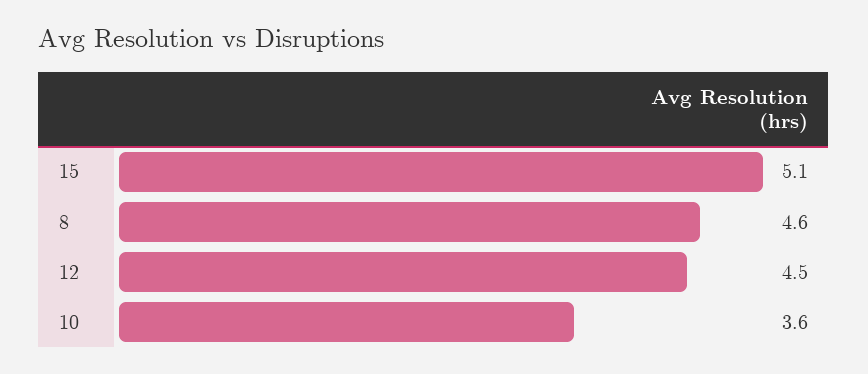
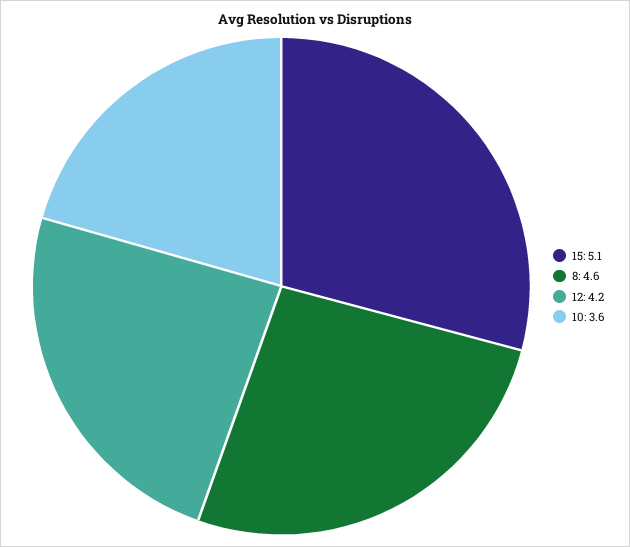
12: 4.5 -> 4.2

